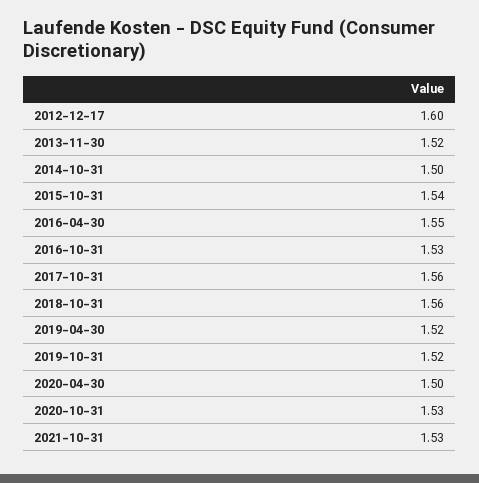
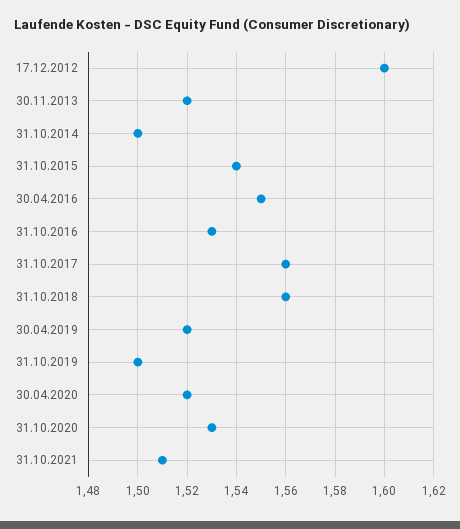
2019-10-31: 1.52 -> 1.5
2020-04-30: 1.5 -> 1.52
2021-10-31: 1.53 -> 1.51

